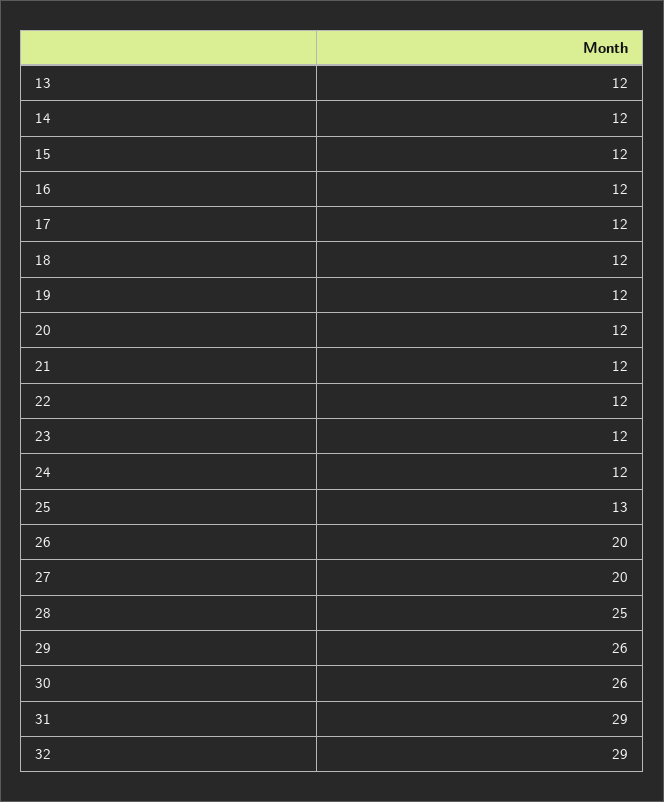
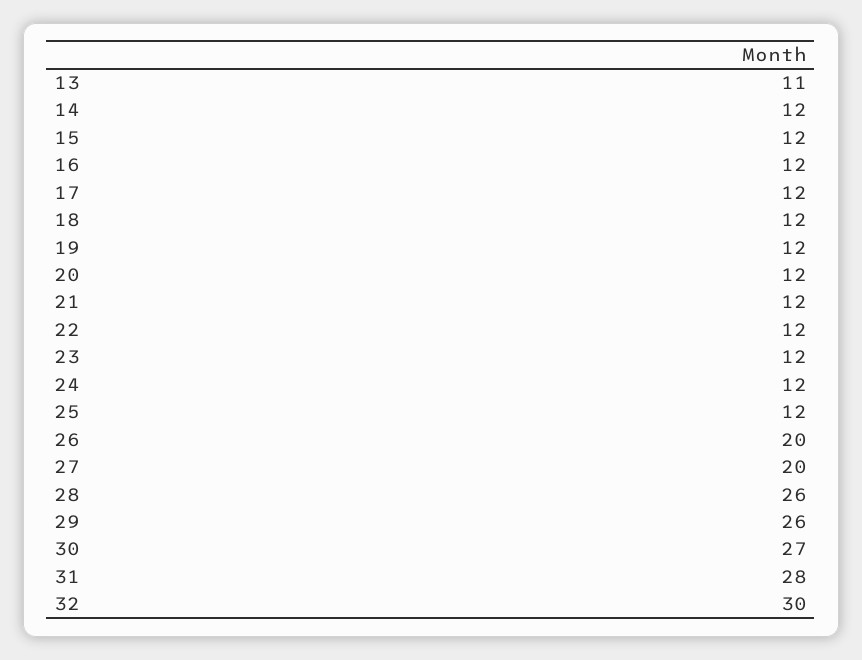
13: 12 -> 11
25: 13 -> 12
28: 25 -> 26
30: 26 -> 27
31: 29 -> 28
32: 29 -> 30

